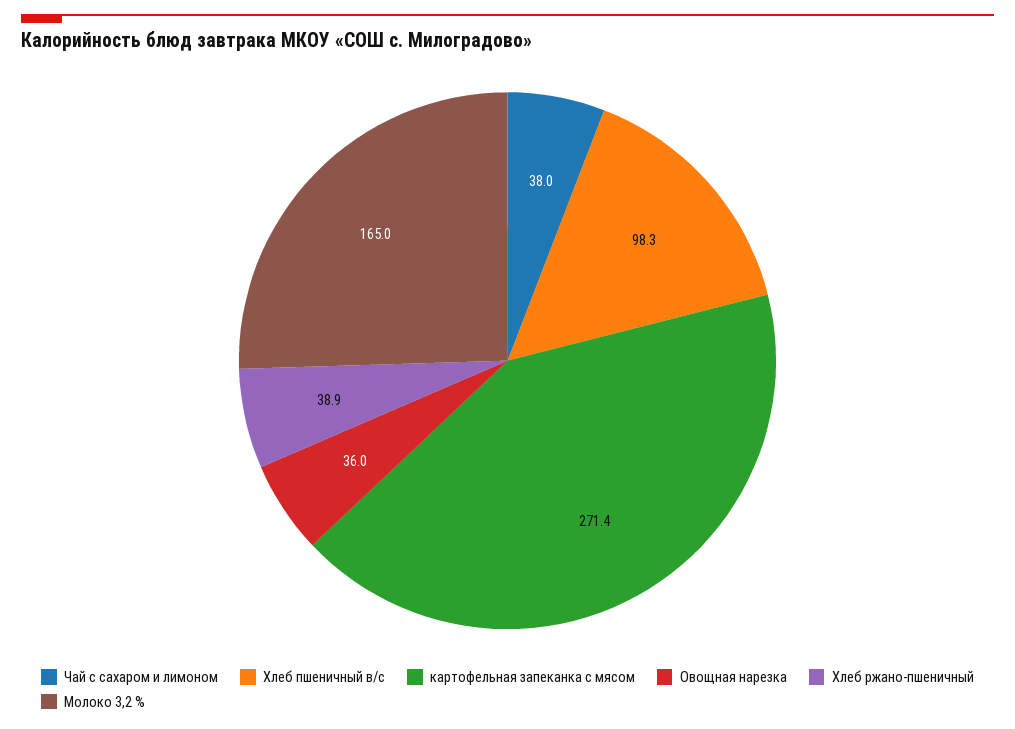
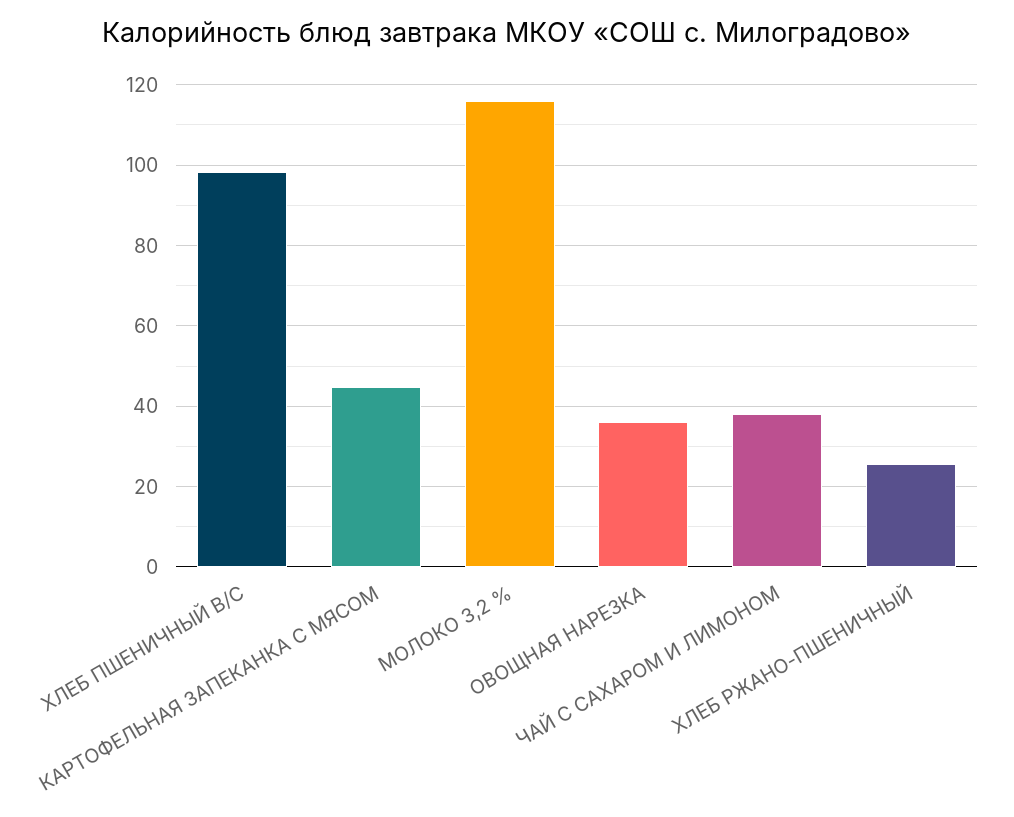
картофельная запеканка с мясом: 271.4 -> 44
Хлеб ржано-пшеничный: 38.9 -> 26
Молоко 3,2 %: 165 -> 116

